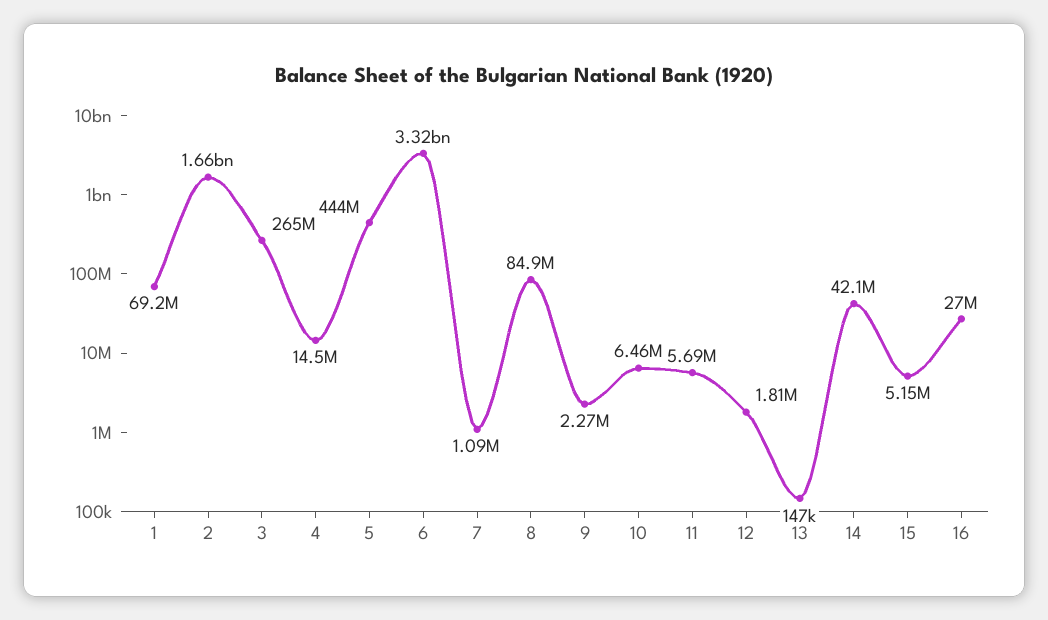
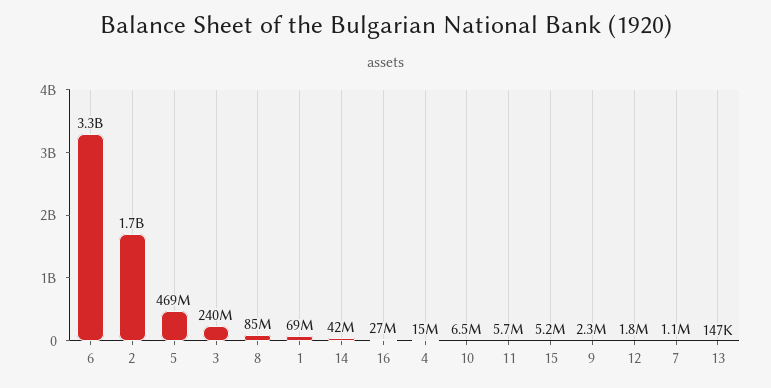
3: 265000000 -> 240000000
5: 444000000 -> 469000000

